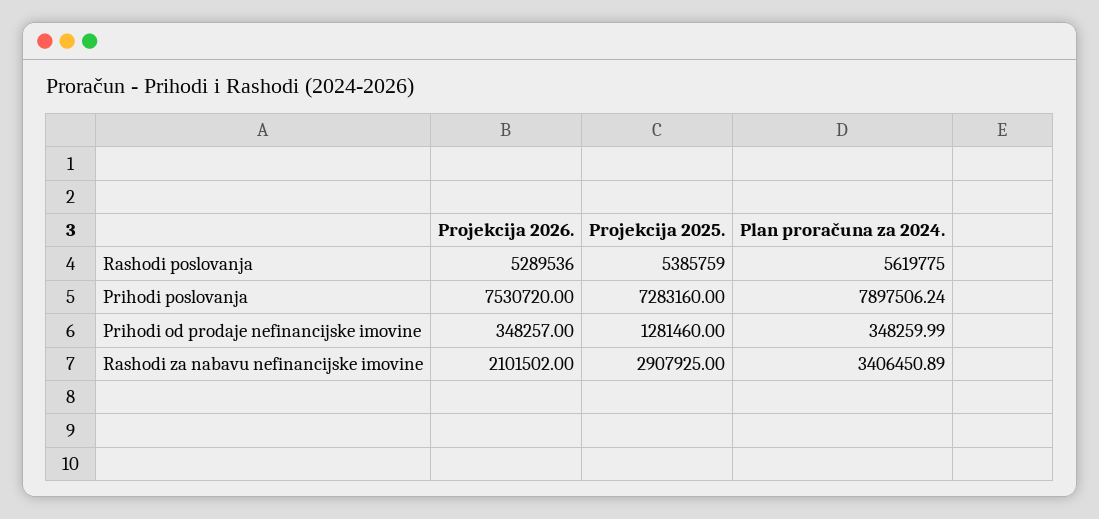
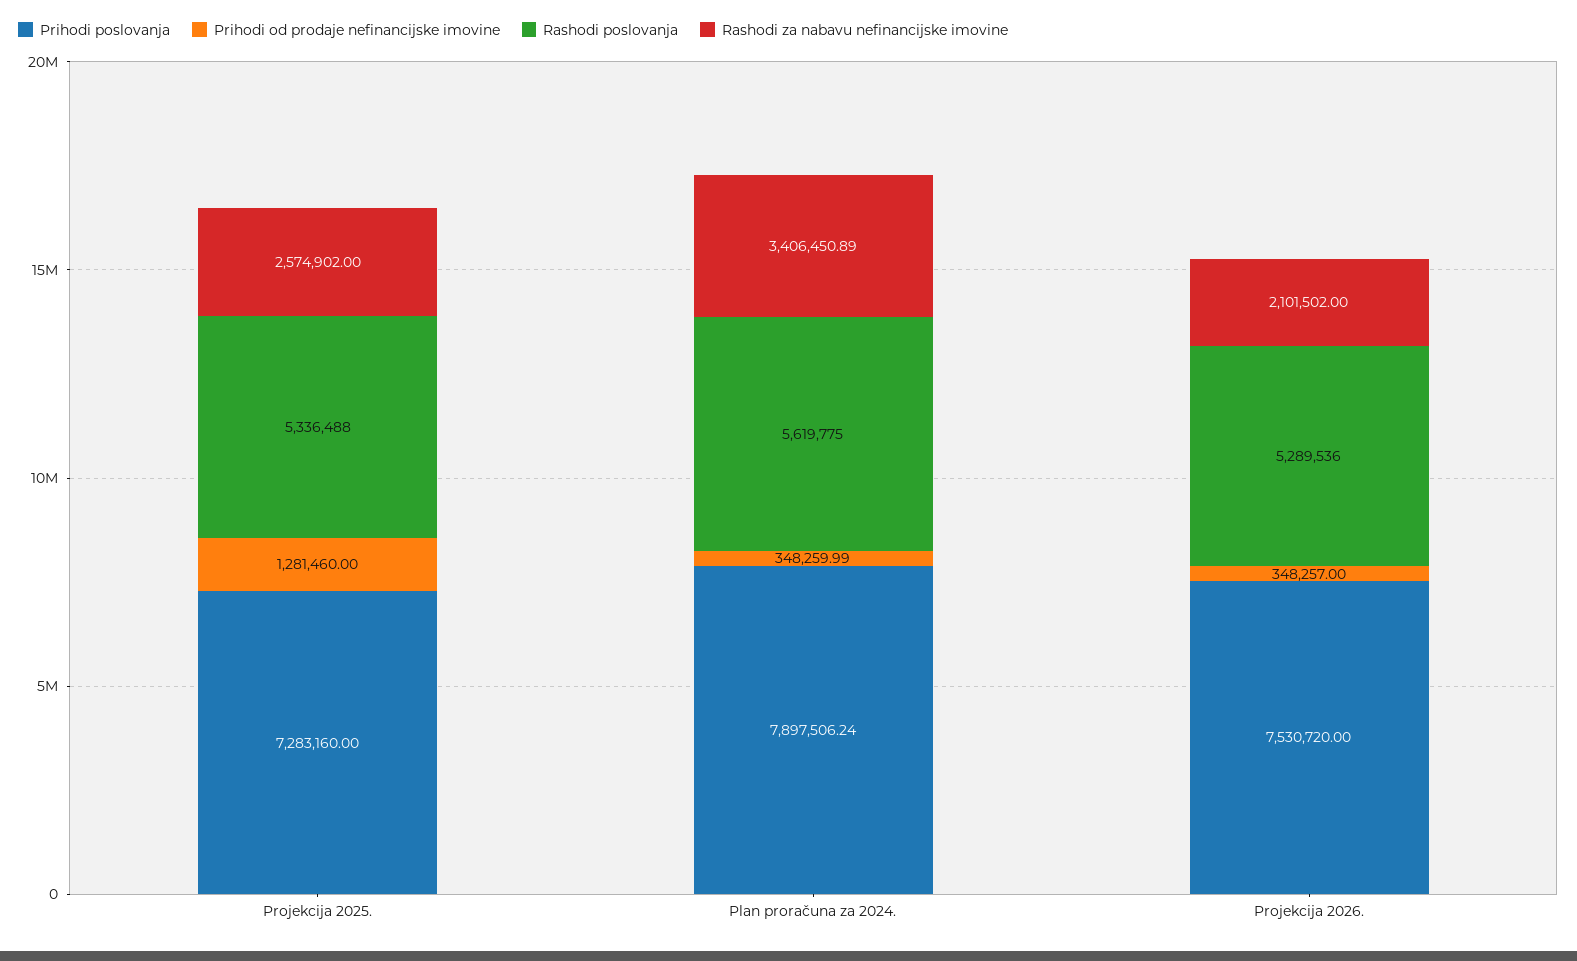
Rashodi poslovanja, Projekcija 2025.: 5385759 -> 5336488
Rashodi za nabavu nefinancijske imovine, Projekcija 2025.: 2907925 -> 2574902

